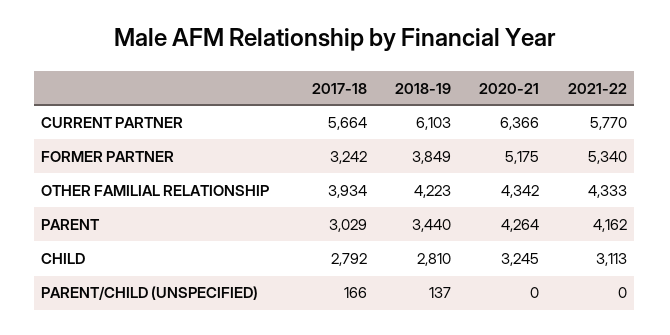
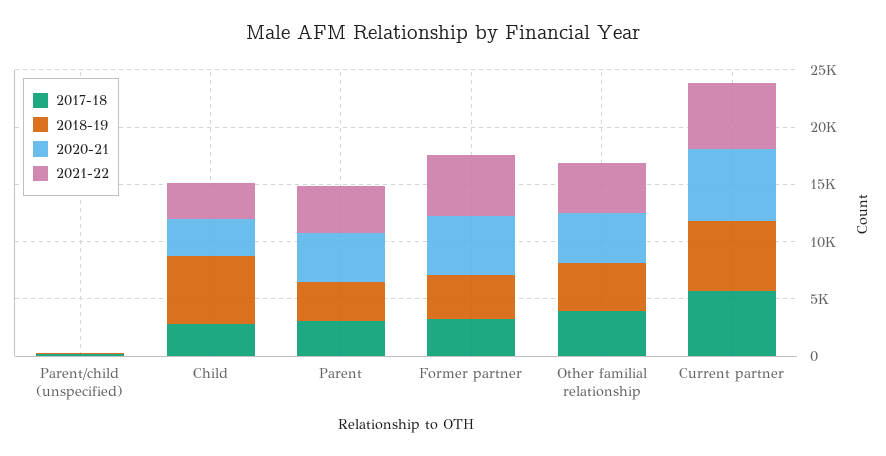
2018-19, CHILD: 2810 -> 6000

